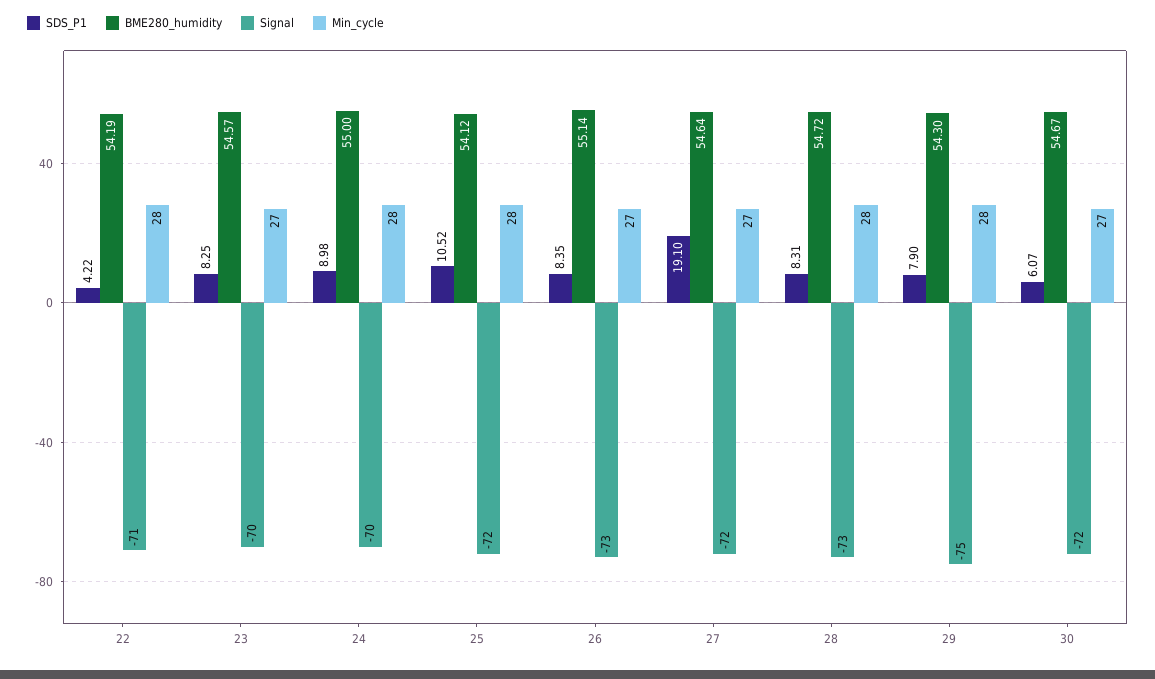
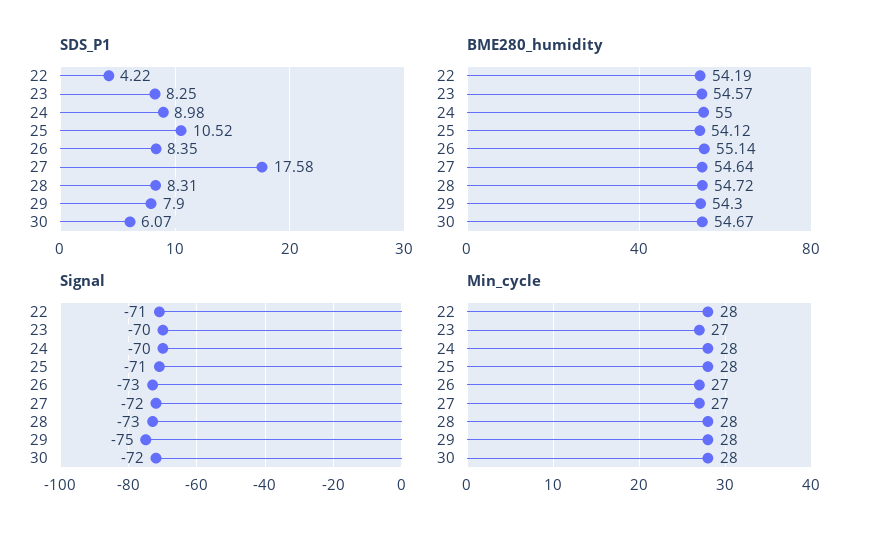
Signal, 25: -72 -> -71
SDS_P1, 27: 19.1 -> 17.58
Min_cycle, 30: 27 -> 28

